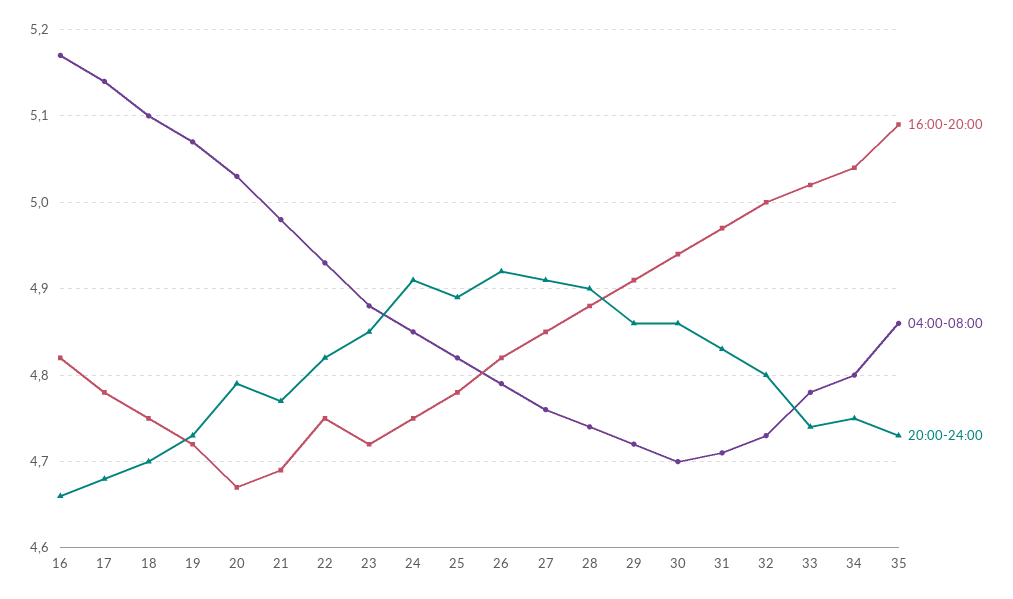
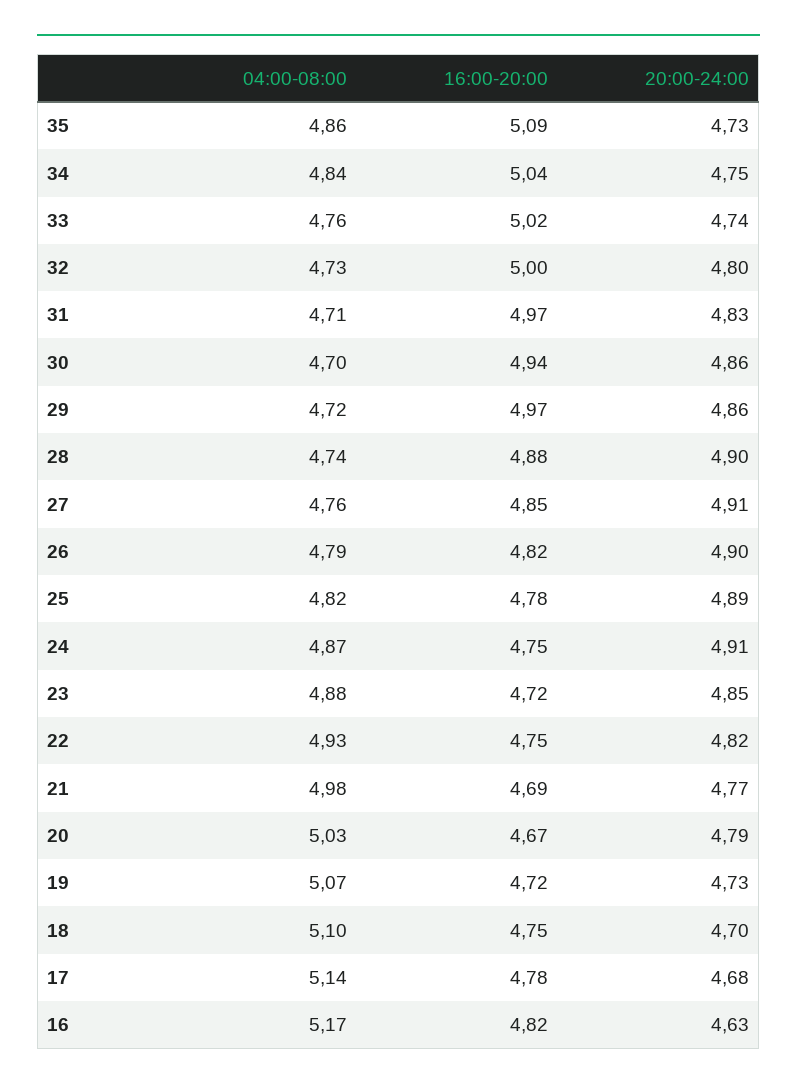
20:00-24:00, 16: 4.66 -> 4.63
04:00-08:00, 24: 4.85 -> 4.87
20:00-24:00, 26: 4.92 -> 4.9
16:00-20:00, 29: 4.91 -> 4.97
04:00-08:00, 33: 4.78 -> 4.76
04:00-08:00, 34: 4.8 -> 4.84

